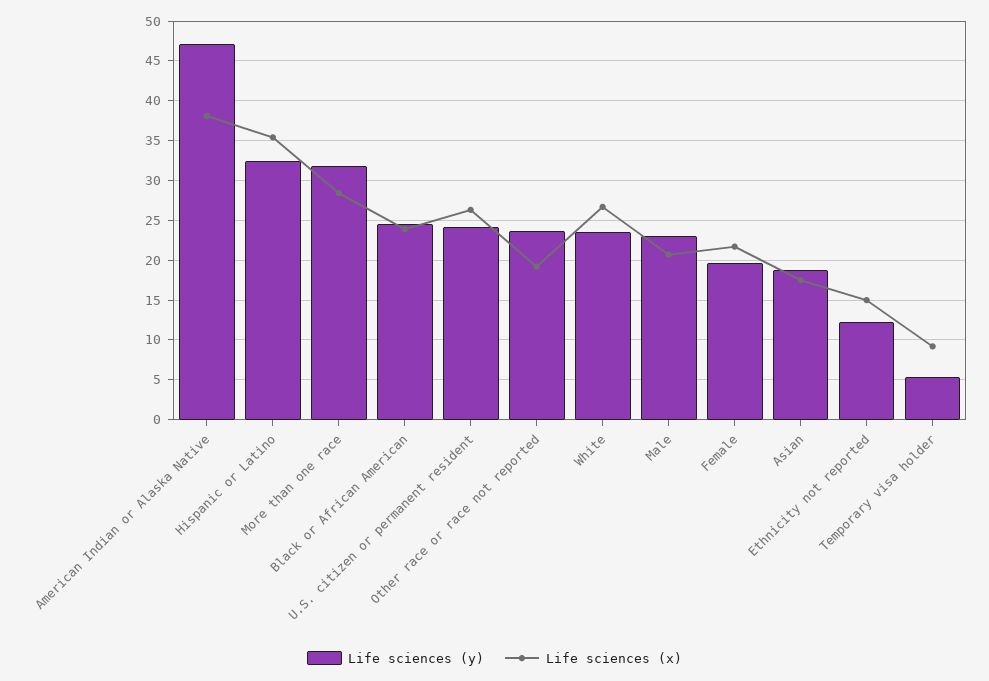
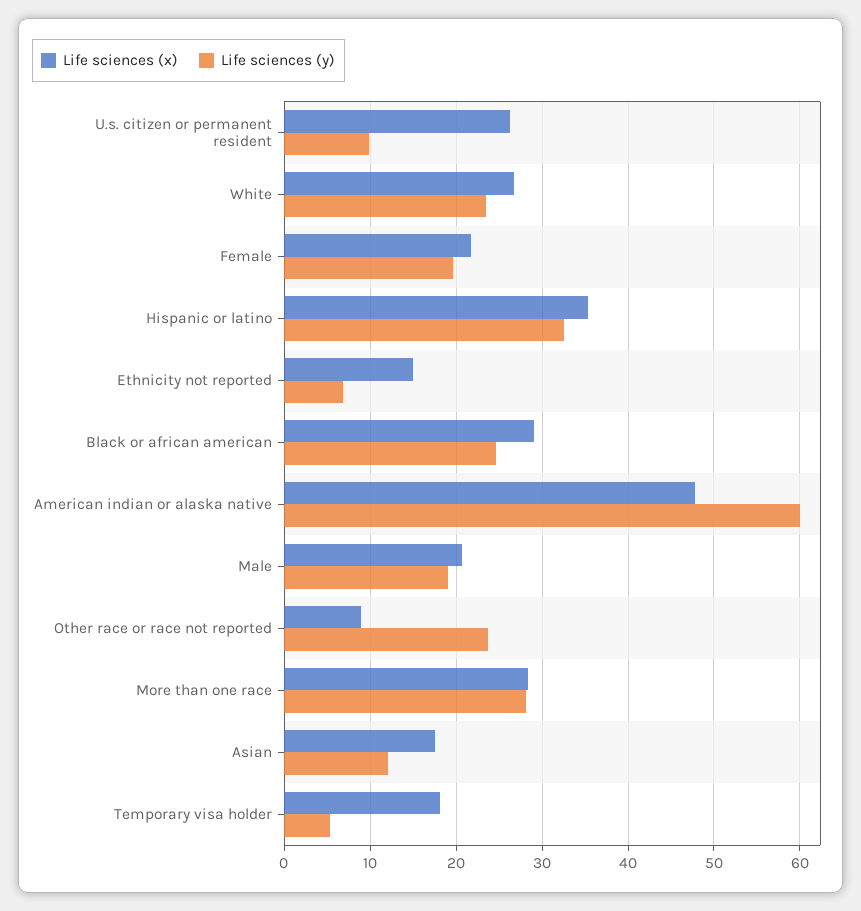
Life sciences (y), American Indian or Alaska Native: 47 -> 60
Life sciences (x), American Indian or Alaska Native: 38 -> 48
Life sciences (y), More than one race: 32 -> 28
Life sciences (x), Black or African American: 24 -> 29
Life sciences (y), U.S. citizen or permanent resident: 24 -> 10
Life sciences (x), Other race or race not reported: 19 -> 9
Life sciences (y), Male: 23 -> 19
Life sciences (y), Asian: 19 -> 12
Life sciences (y), Ethnicity not reported: 12 -> 7
Life sciences (x), Temporary visa holder: 9 -> 18

